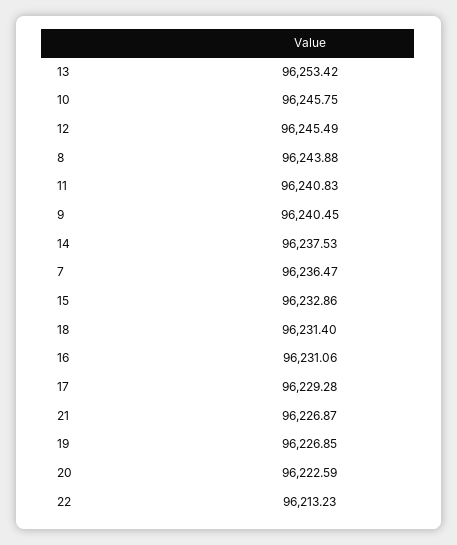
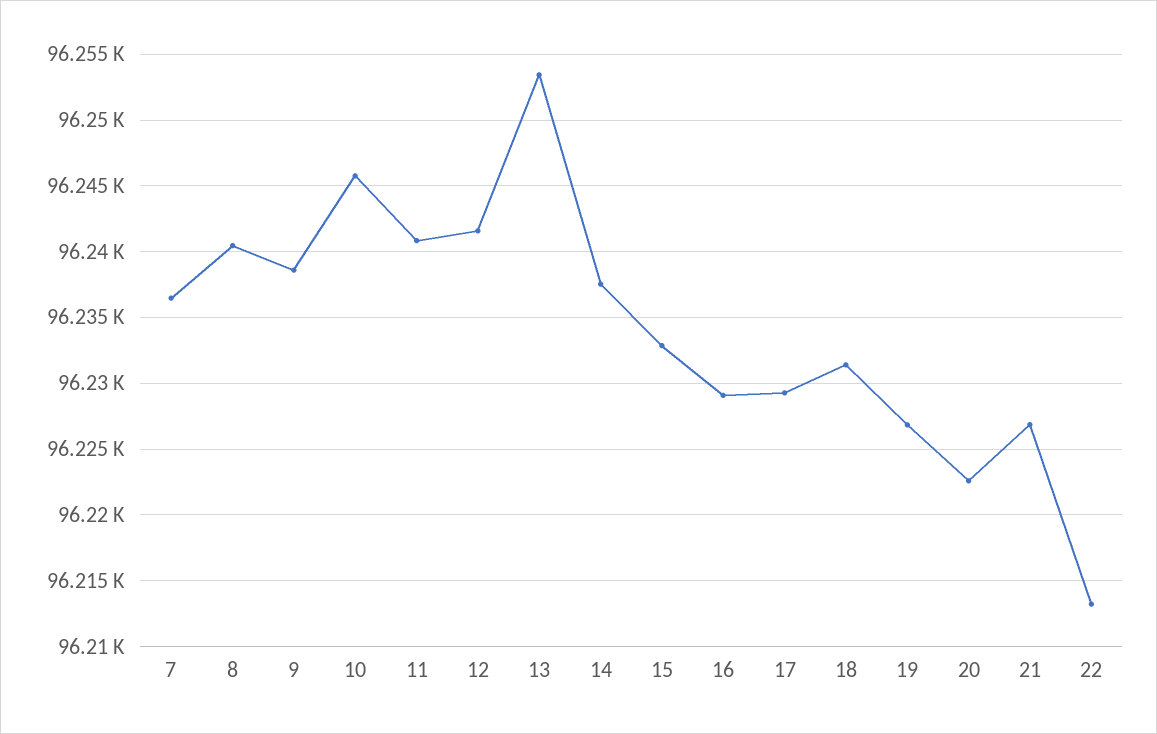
12: 96245.49 -> 96241.5
8: 96243.88 -> 96240.5
9: 96240.45 -> 96238.5
16: 96231.06 -> 96229

